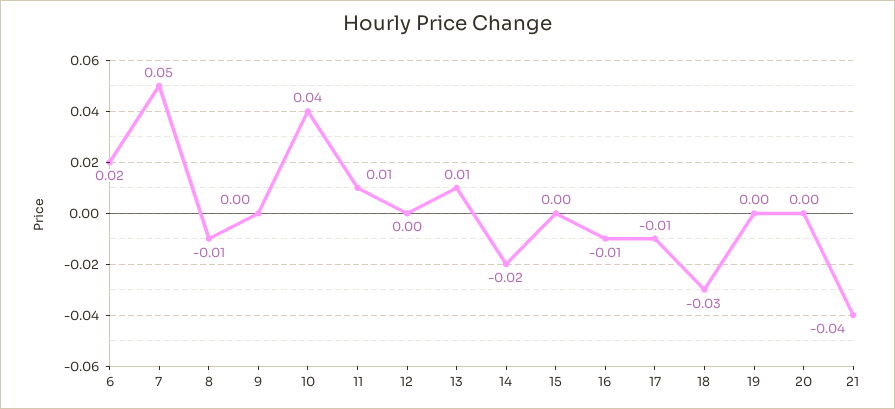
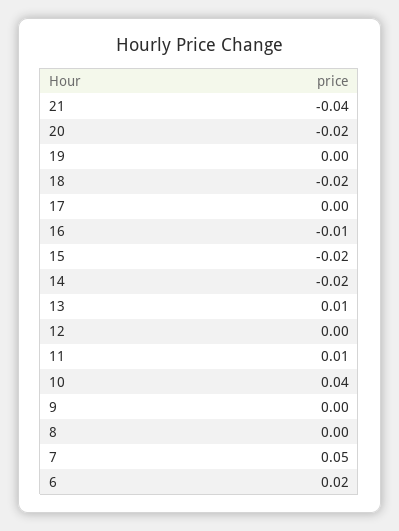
8: -0.01 -> 0
15: 0 -> -0.02
17: -0.01 -> 0
18: -0.03 -> -0.02
20: 0 -> -0.02

